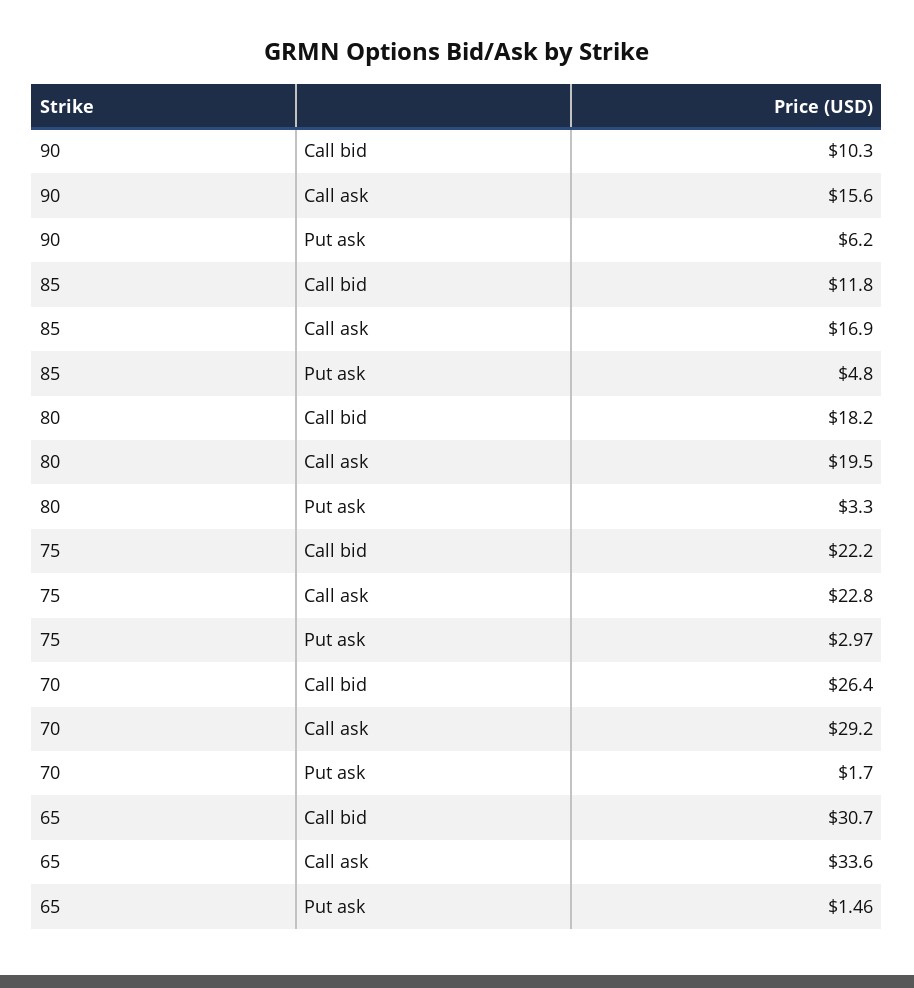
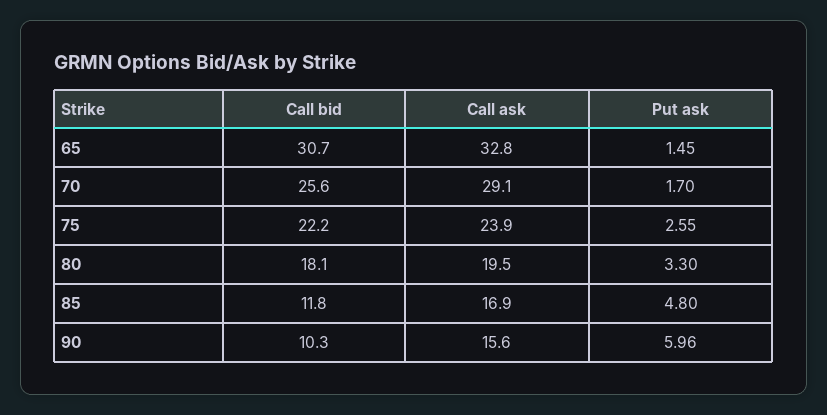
90, Put ask: 6.2 -> 5.96
80, Call bid: 18.2 -> 18.1
75, Call ask: 22.8 -> 23.9
75, Put ask: 2.97 -> 2.55
70, Call bid: 26.4 -> 25.6
70, Call ask: 29.2 -> 29.1
65, Call ask: 33.6 -> 32.8
65, Put ask: 1.46 -> 1.45

